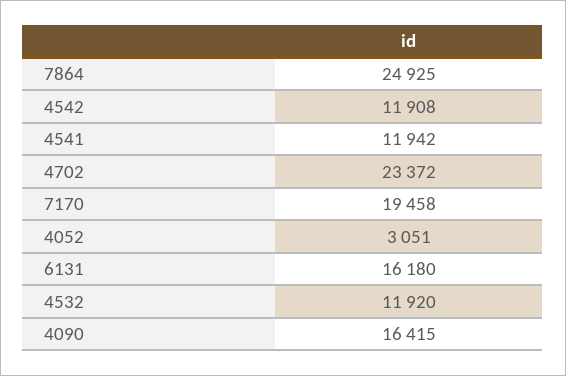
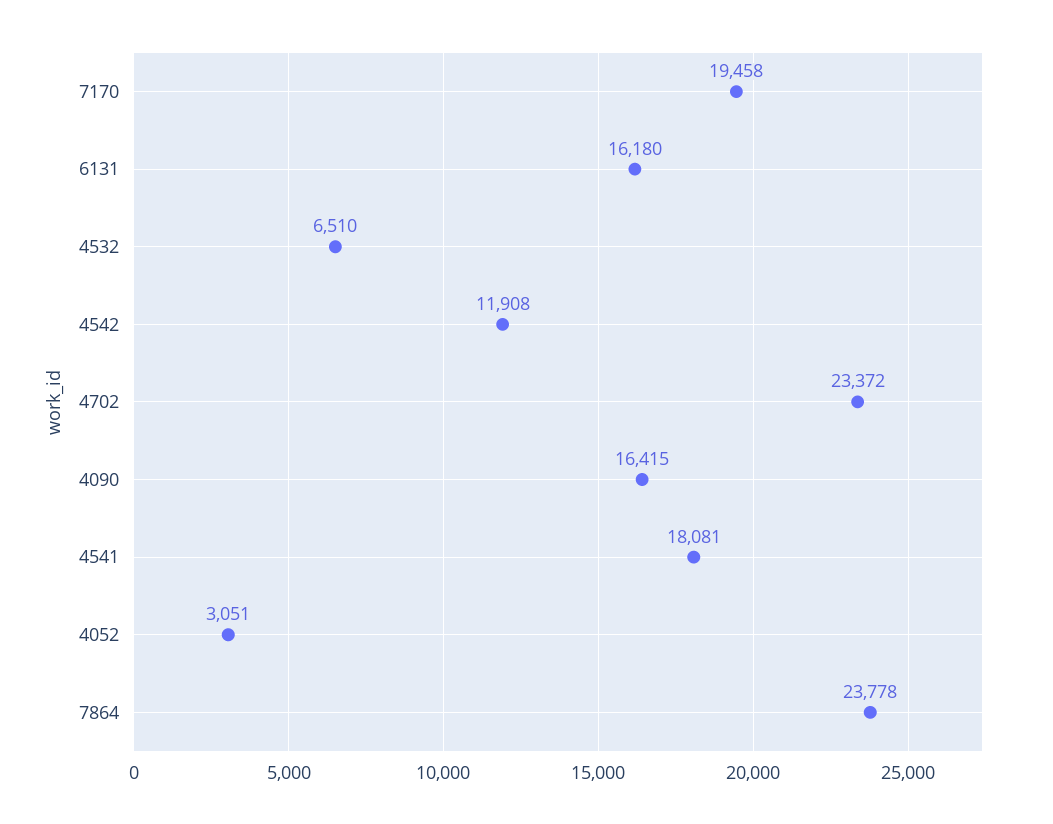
7864: 24925 -> 23778
4541: 11942 -> 18081
4532: 11920 -> 6510

